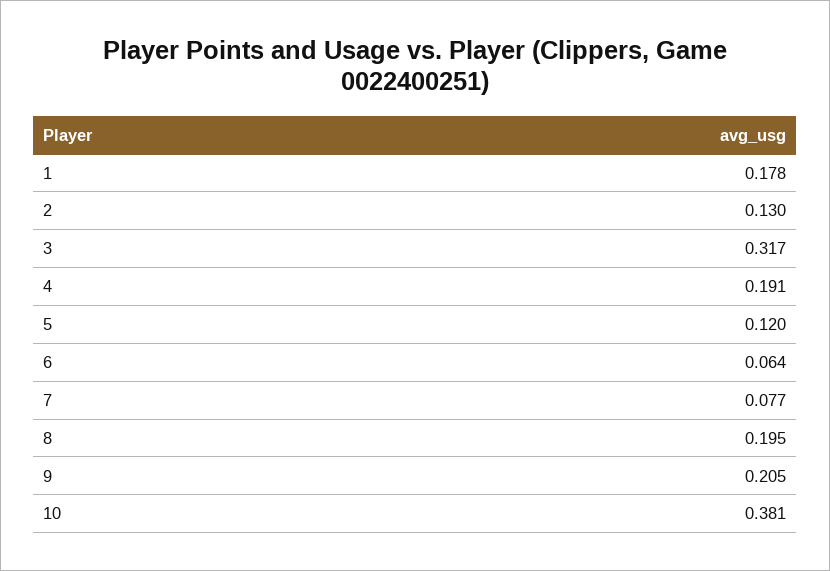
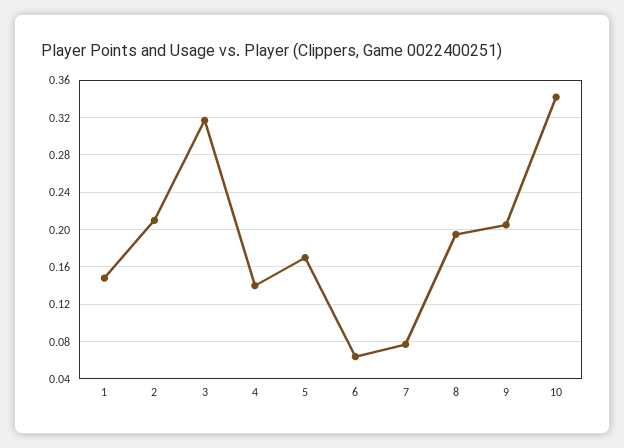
1: 0.178 -> 0.15
2: 0.13 -> 0.21
4: 0.191 -> 0.14
5: 0.12 -> 0.17
10: 0.381 -> 0.34

